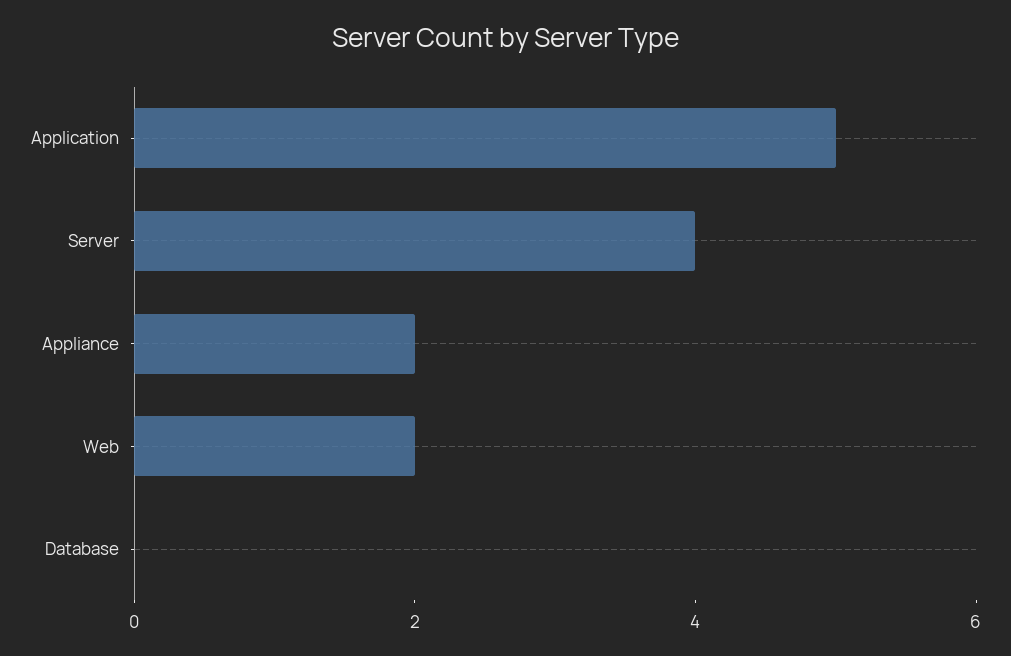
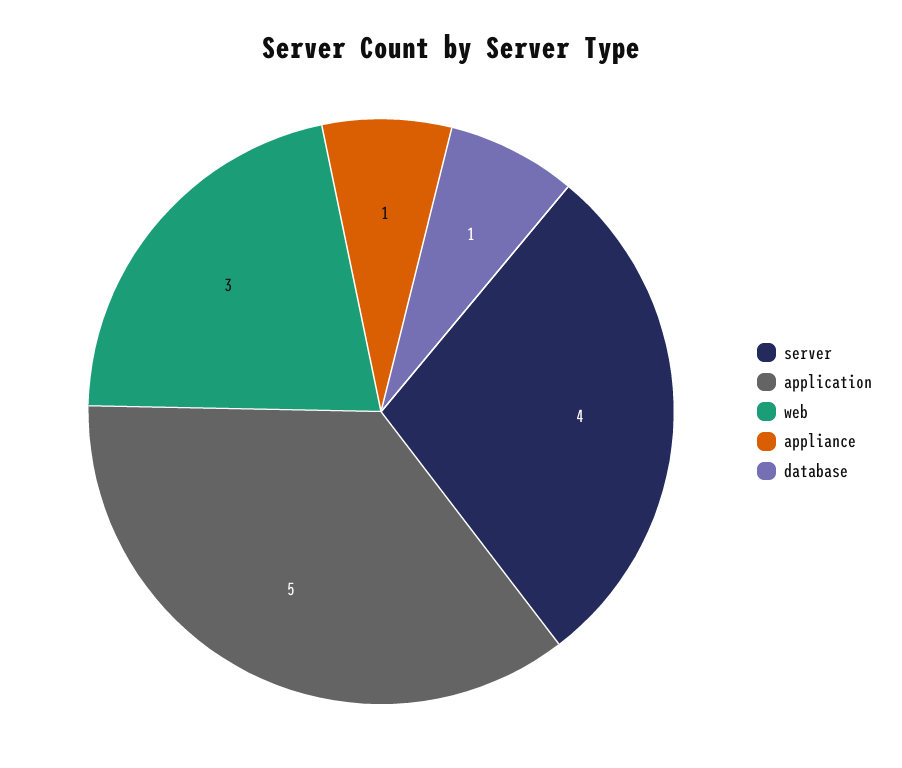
Appliance: 2 -> 1
Web: 2 -> 3
Database: 0 -> 1

